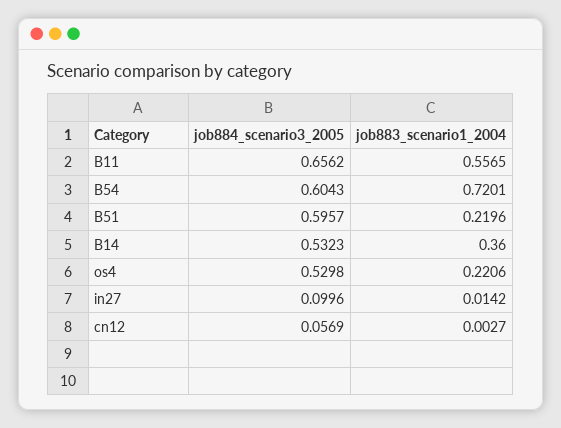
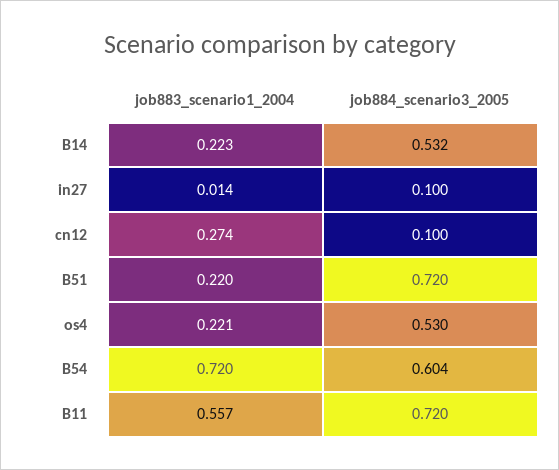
job884_scenario3_2005, B11: 0.6562 -> 0.72
job884_scenario3_2005, B51: 0.5957 -> 0.72
job883_scenario1_2004, B14: 0.36 -> 0.223
job884_scenario3_2005, cn12: 0.0569 -> 0.1
job883_scenario1_2004, cn12: 0.0027 -> 0.274

